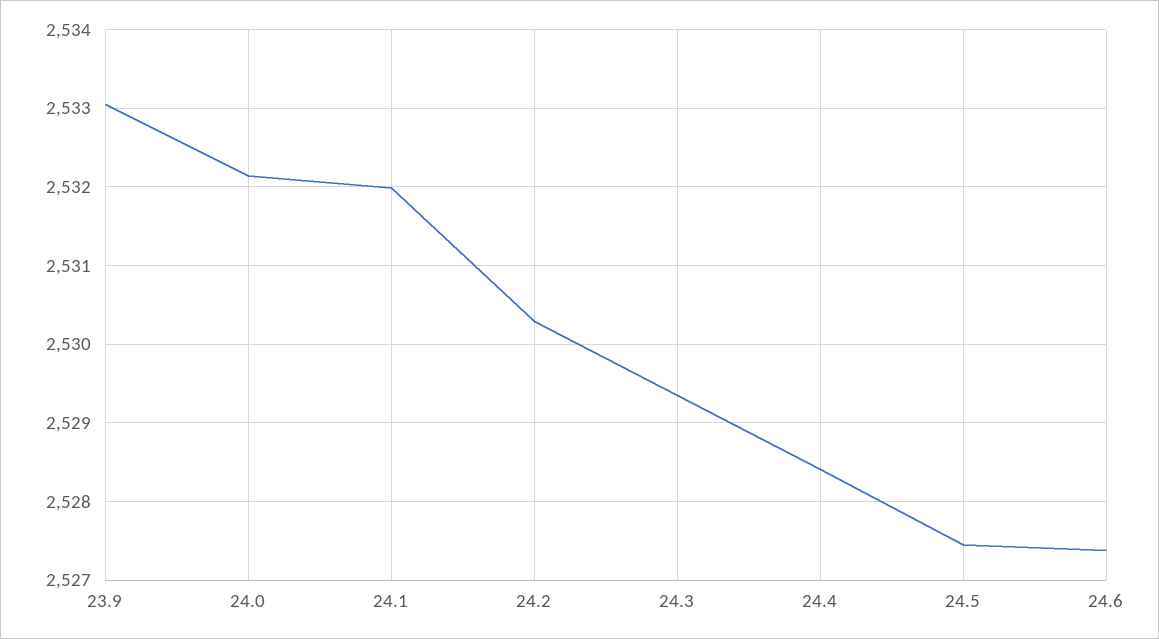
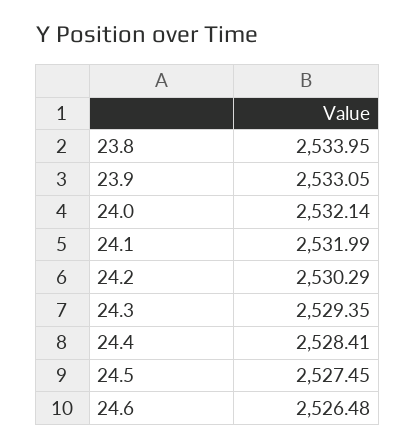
24.6: 2527.4 -> 2526.48
23.8: none -> 2533.95

